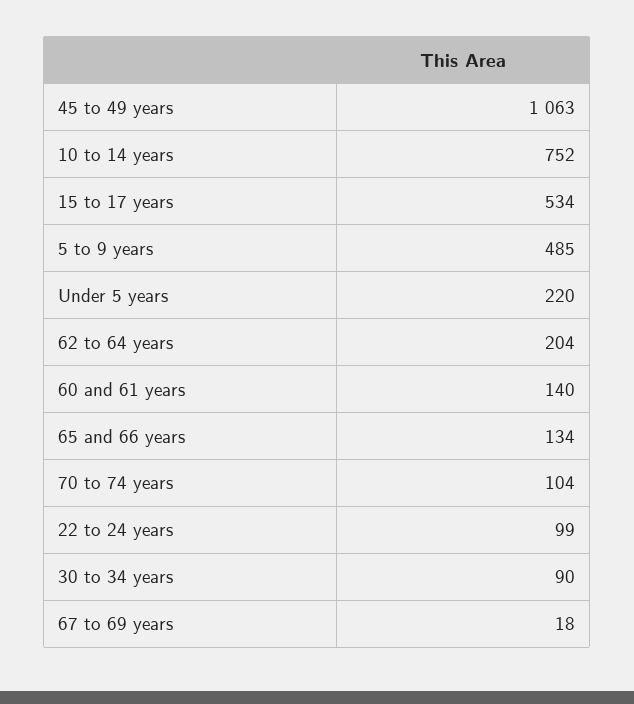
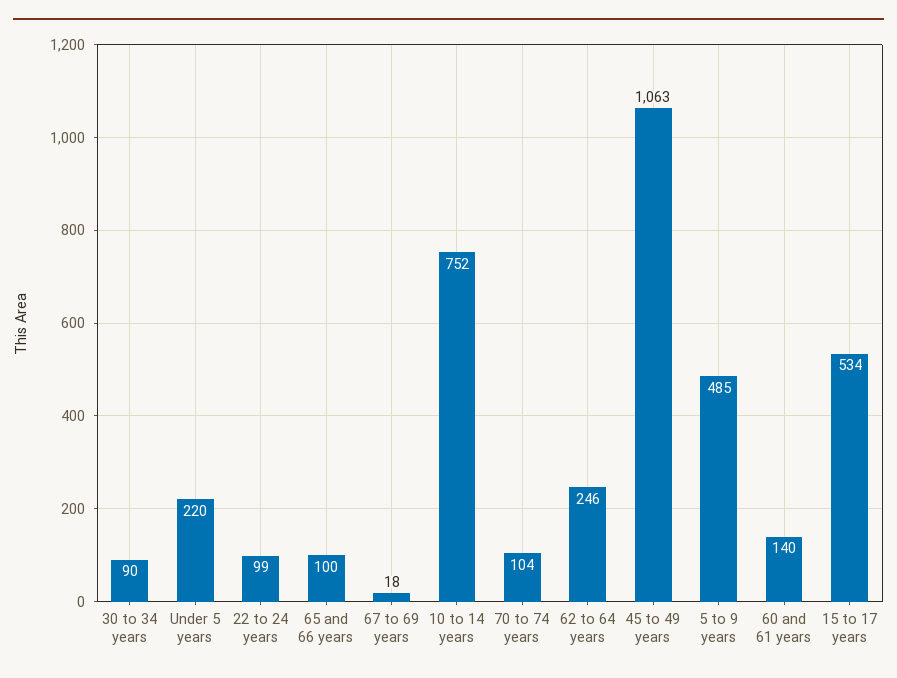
62 to 64 years: 204 -> 246
65 and 66 years: 134 -> 100

